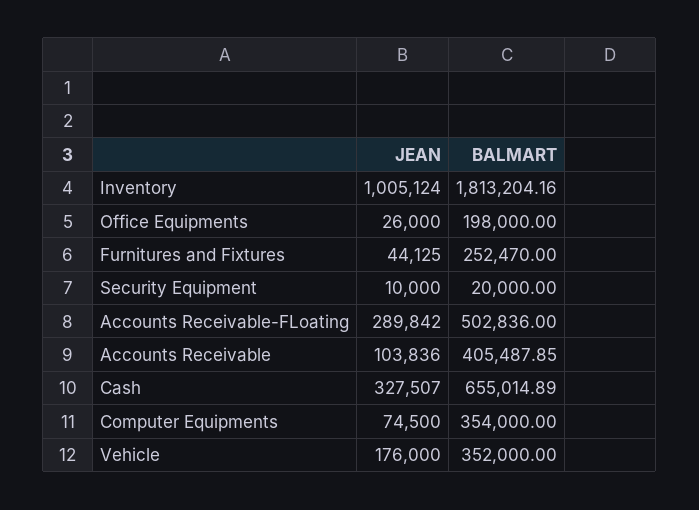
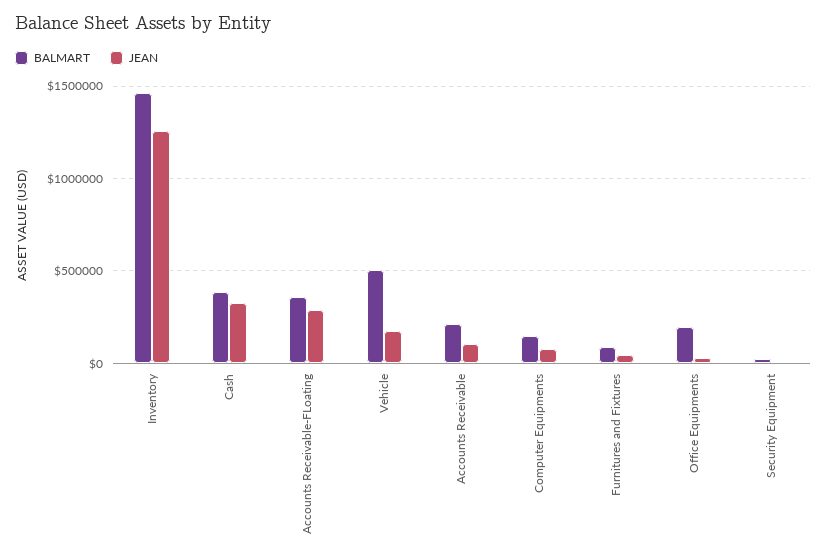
JEAN, Inventory: 1005124 -> 1250000
BALMART, Inventory: 1813204.16 -> 1450000
BALMART, Furnitures and Fixtures: 252470 -> 100000
BALMART, Accounts Receivable-FLoating: 502836 -> 350000
BALMART, Accounts Receivable: 405487.85 -> 200000
BALMART, Cash: 655014.89 -> 400000
BALMART, Computer Equipments: 354000 -> 150000
BALMART, Vehicle: 352000 -> 500000

